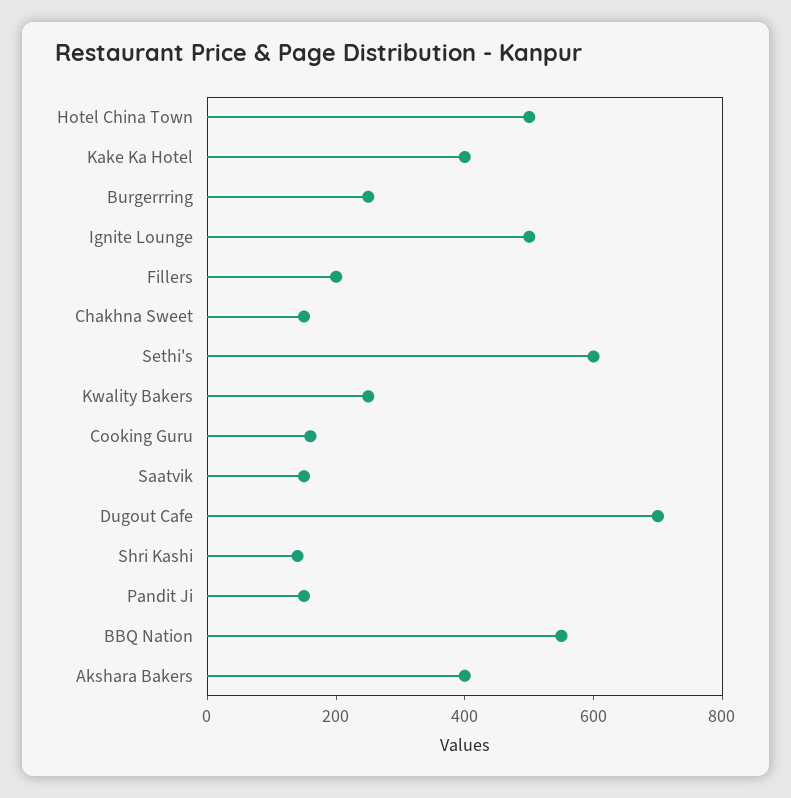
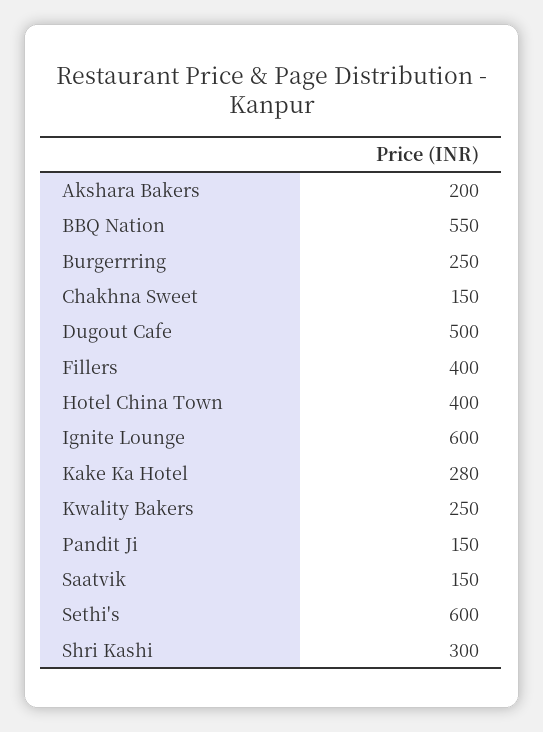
Hotel China Town: 500 -> 400
Kake Ka Hotel: 400 -> 280
Ignite Lounge: 500 -> 600
Fillers: 200 -> 400
Cooking Guru: 150 -> none
Dugout Cafe: 700 -> 500
Shri Kashi: 150 -> 300
Akshara Bakers: 400 -> 200

